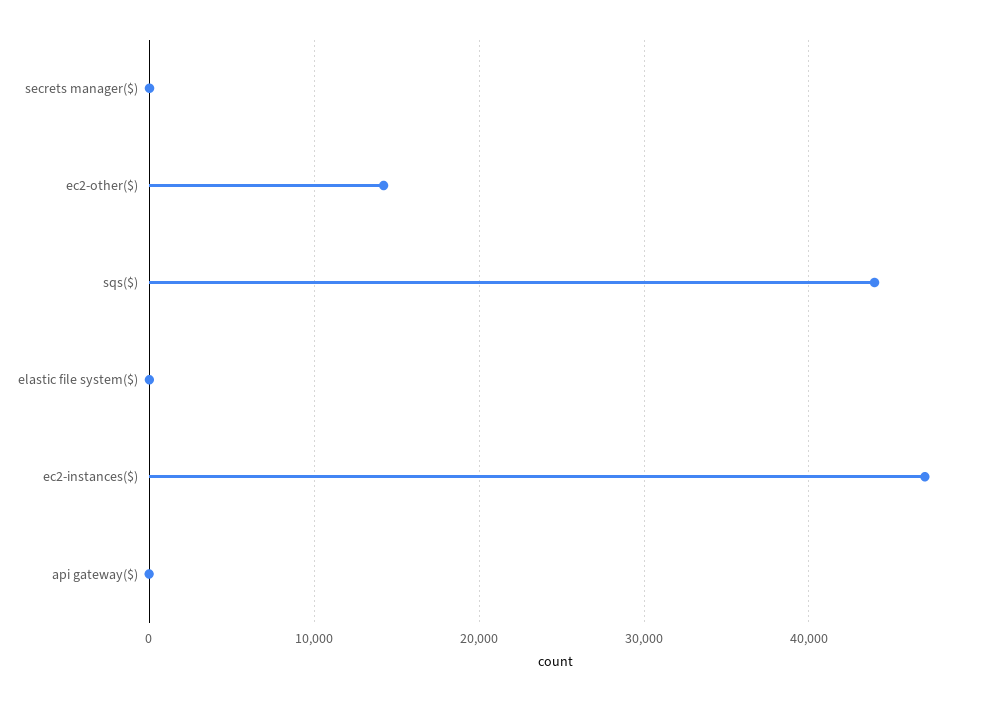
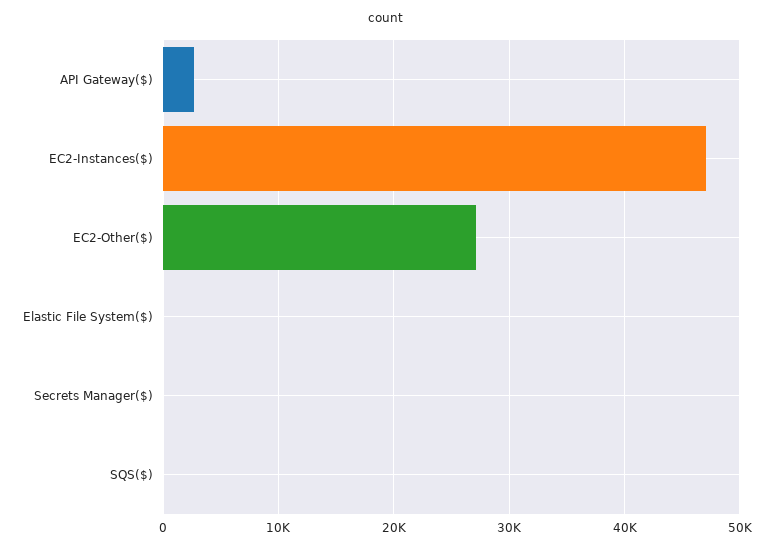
ec2-other($): 14000 -> 27000
sqs($): 44000 -> 0
api gateway($): 0 -> 3000

